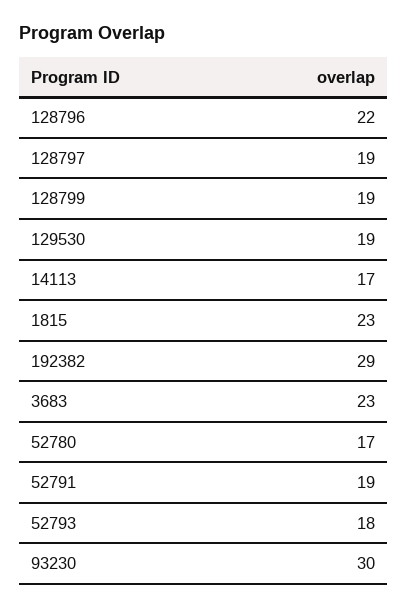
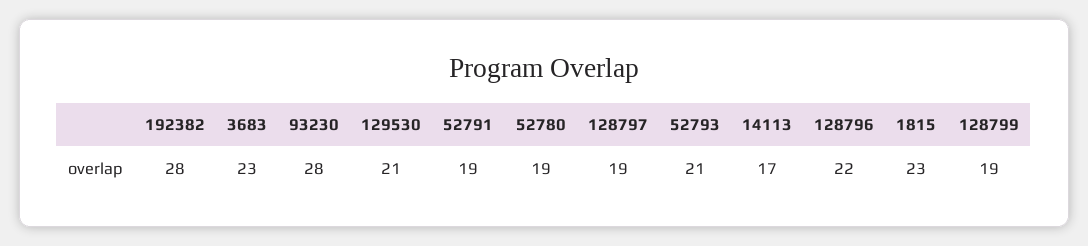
129530: 19 -> 21
192382: 29 -> 28
52780: 17 -> 19
52793: 18 -> 21
93230: 30 -> 28

